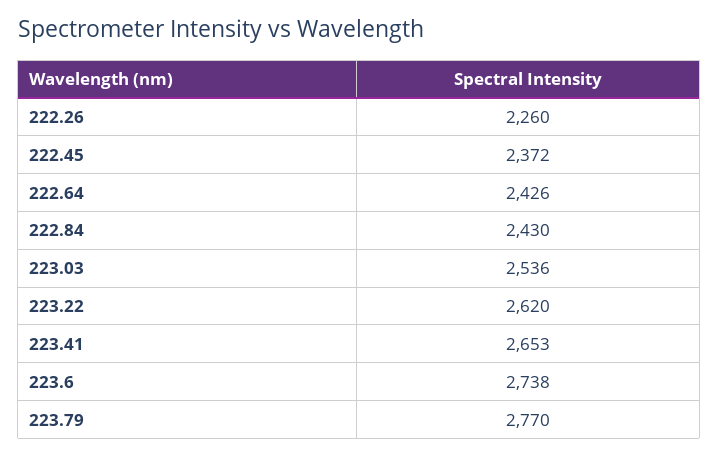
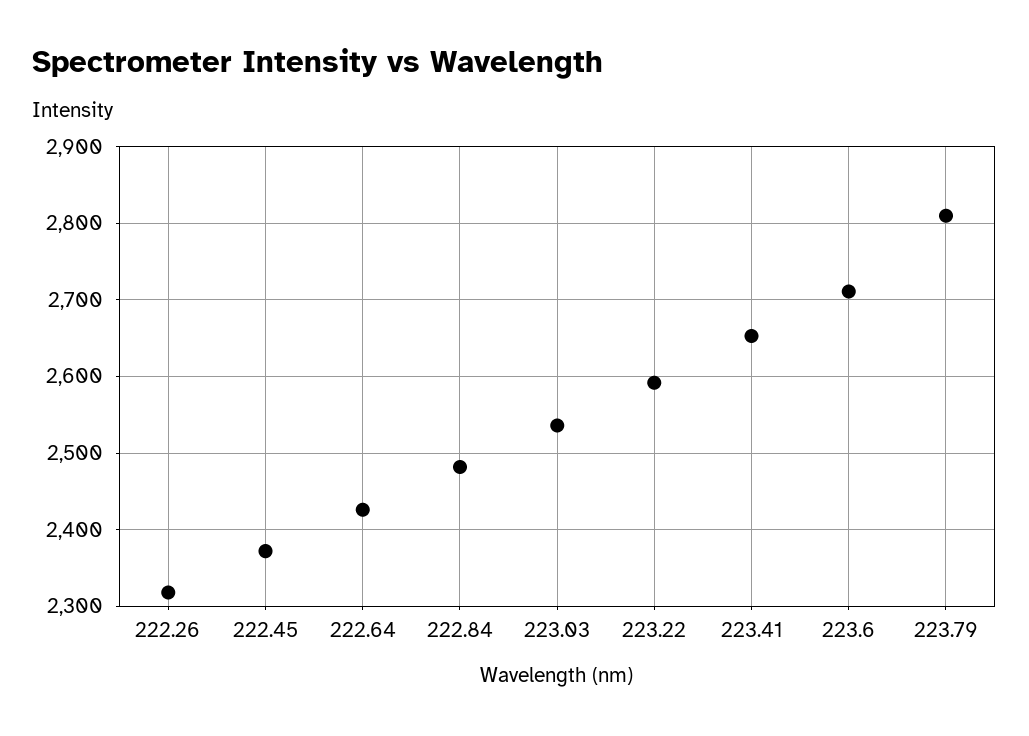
222.26: 2260 -> 2320
222.84: 2430 -> 2480
223.22: 2620 -> 2590
223.6: 2738 -> 2710
223.79: 2770 -> 2810

